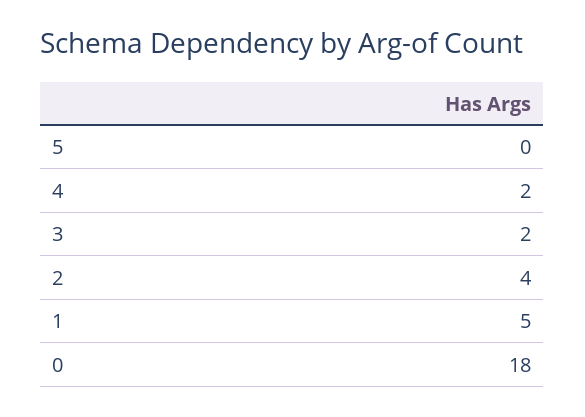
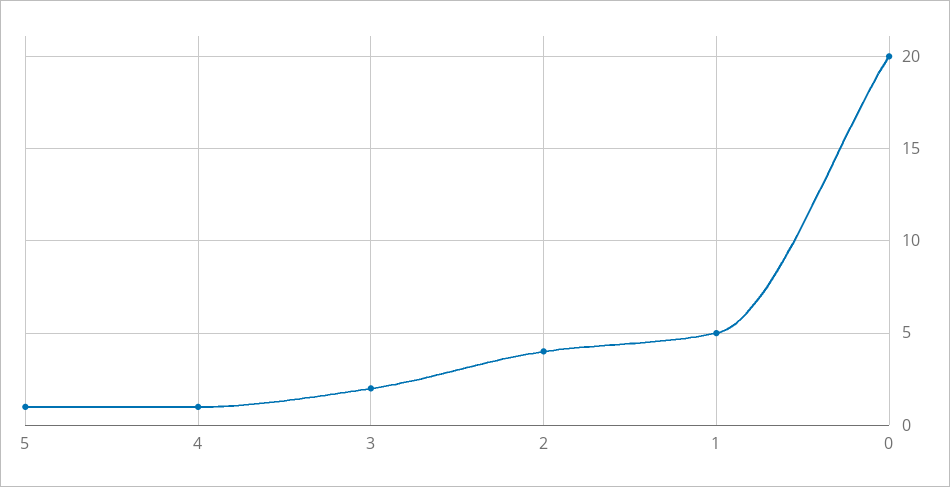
5: 0 -> 1
4: 2 -> 1
0: 18 -> 20

